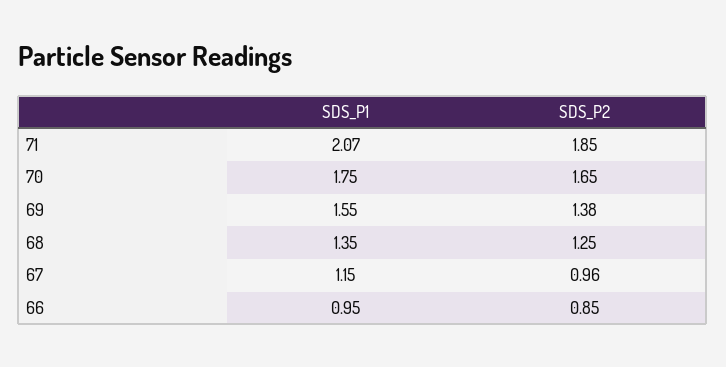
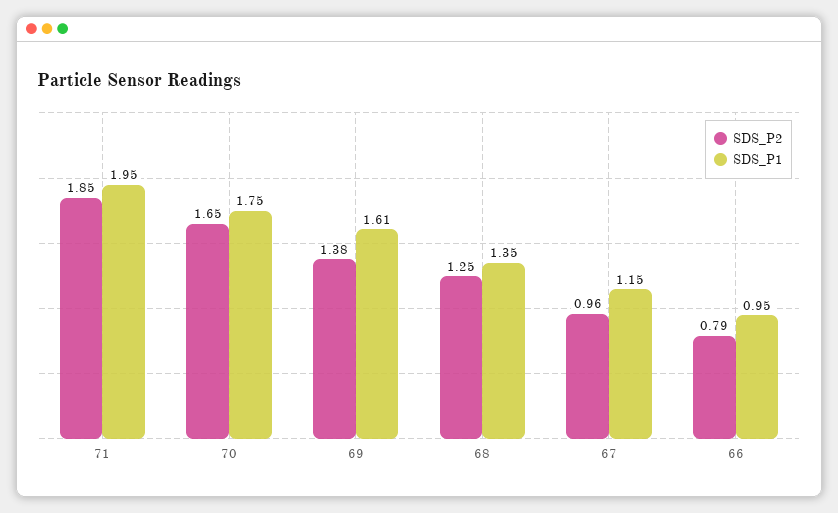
SDS_P1, 71: 2.07 -> 1.95
SDS_P1, 69: 1.55 -> 1.61
SDS_P2, 66: 0.85 -> 0.79

